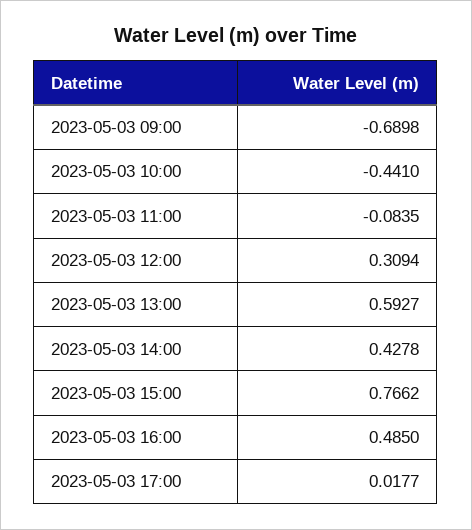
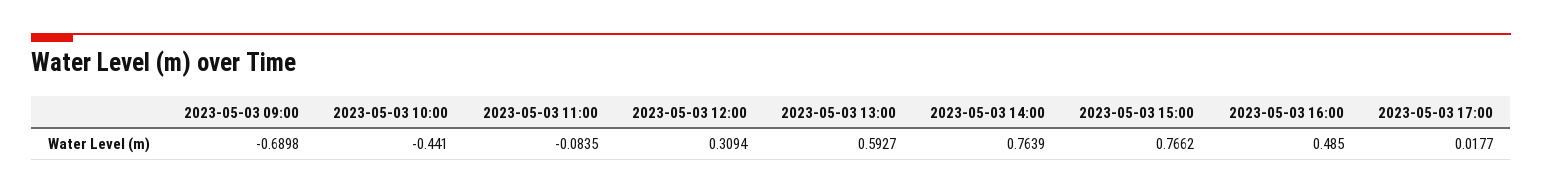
2023-05-03 14:00: 0.4278 -> 0.7639

